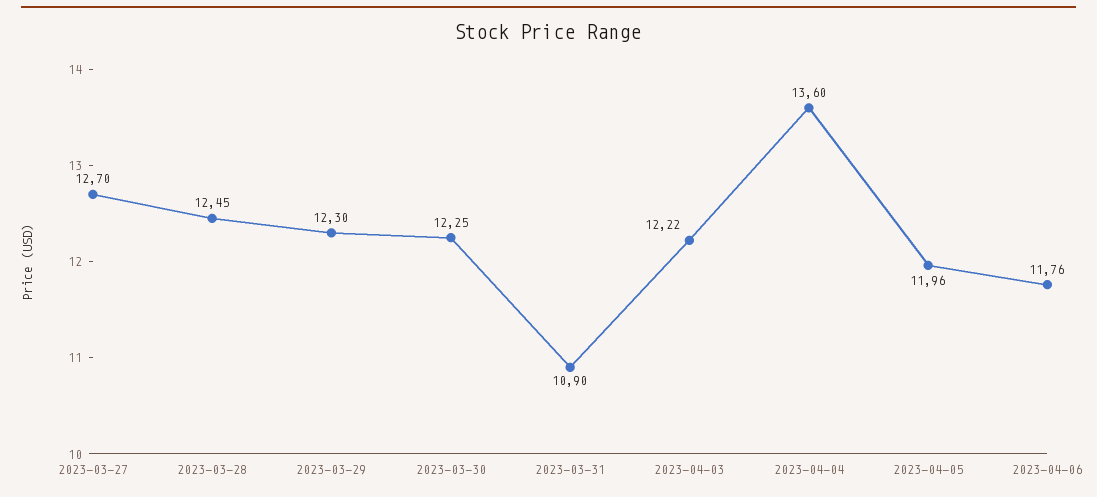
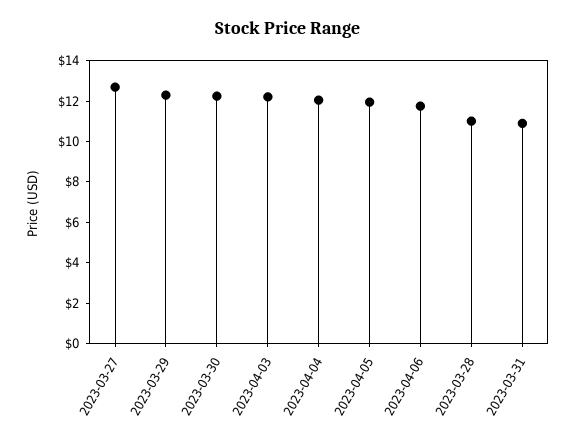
2023-03-28: 12.45 -> 11
2023-04-04: 13.6 -> 12

